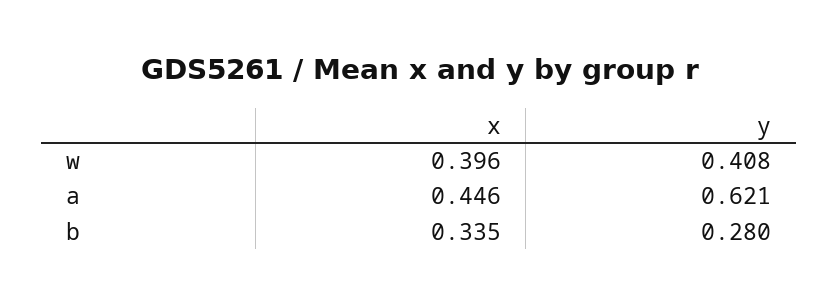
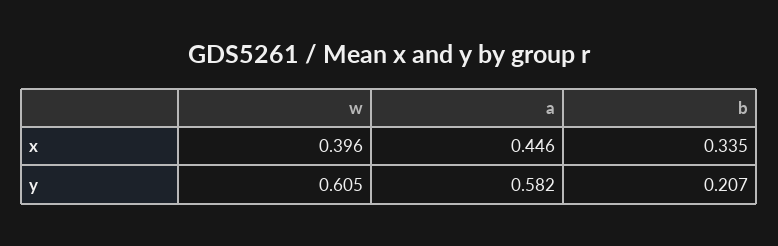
y, w: 0.408 -> 0.605
y, a: 0.621 -> 0.582
y, b: 0.28 -> 0.207

